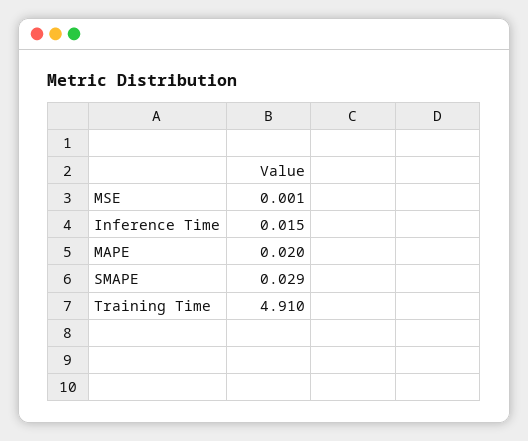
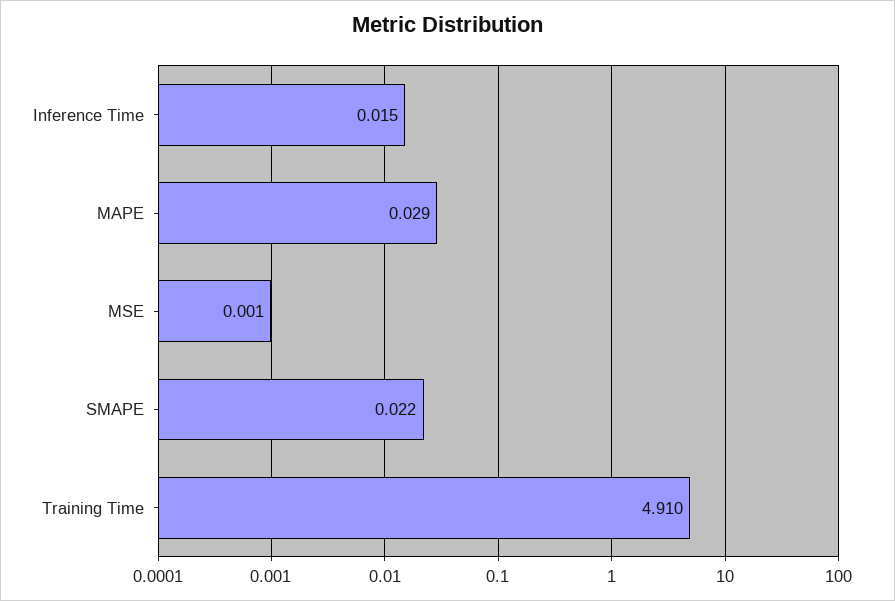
MAPE: 0.02 -> 0.029
SMAPE: 0.029 -> 0.022

